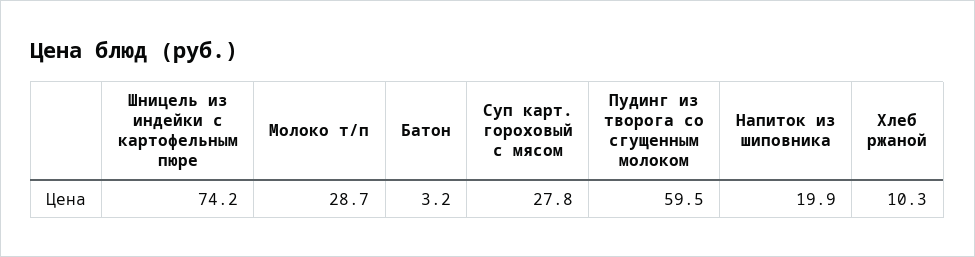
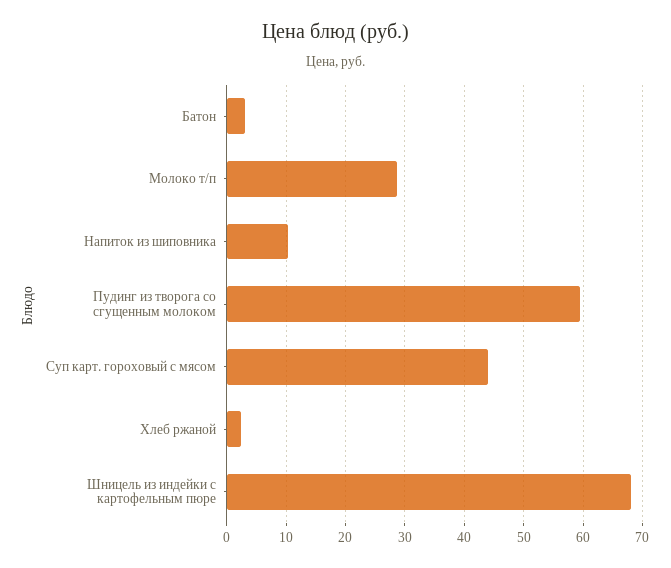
Шницель из индейки с картофельным пюре: 74.2 -> 68
Суп карт. гороховый с мясом: 27.8 -> 44
Напиток из шиповника: 19.9 -> 10
Хлеб ржаной: 10.3 -> 2

